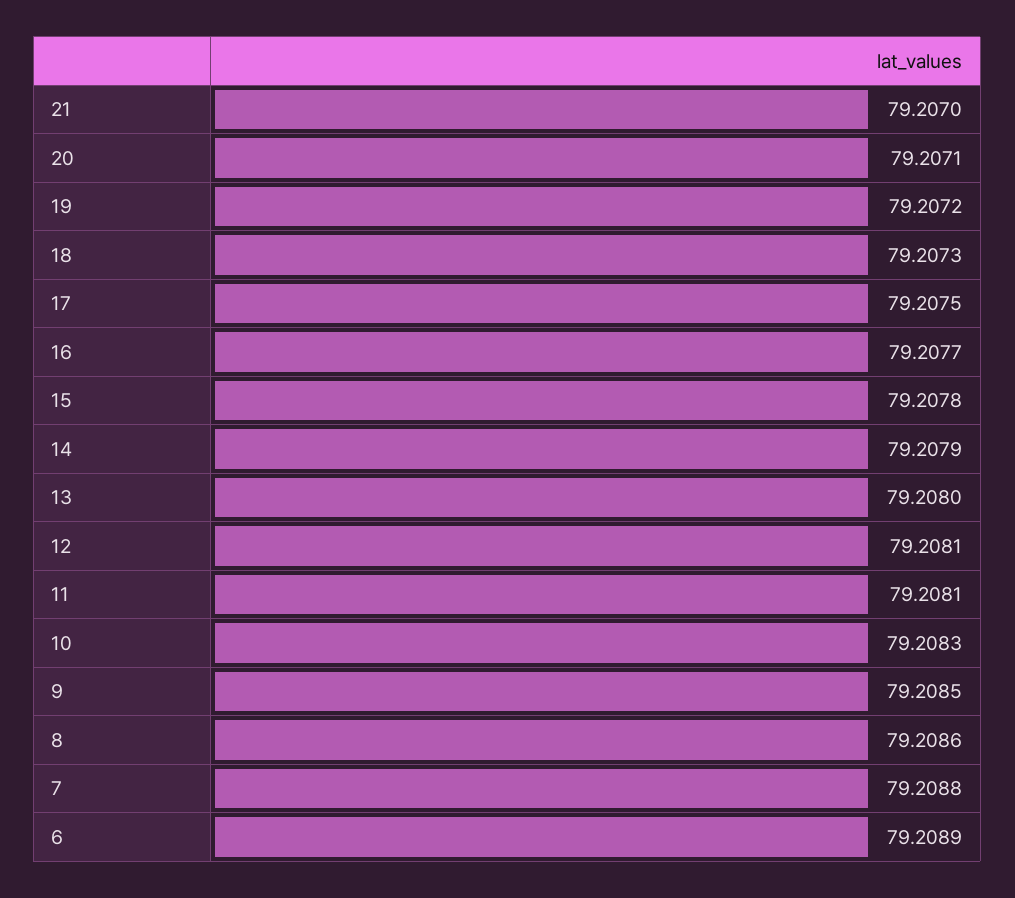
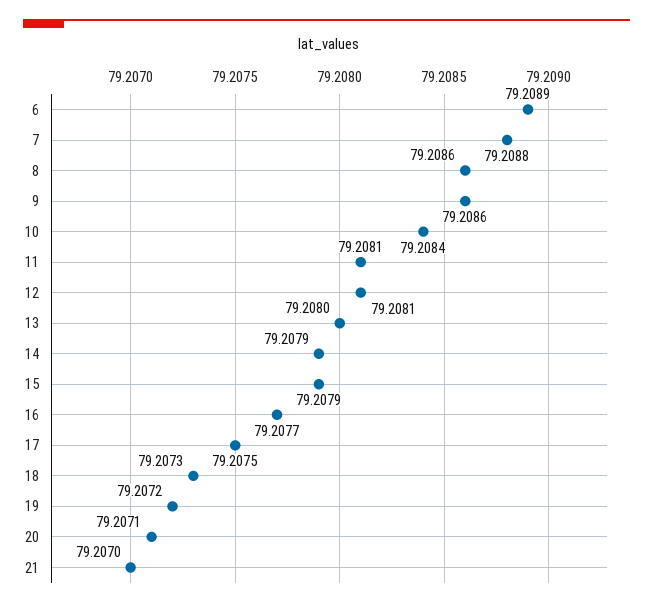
15: 79.2078 -> 79.2079
10: 79.2083 -> 79.2084
9: 79.2085 -> 79.2086

